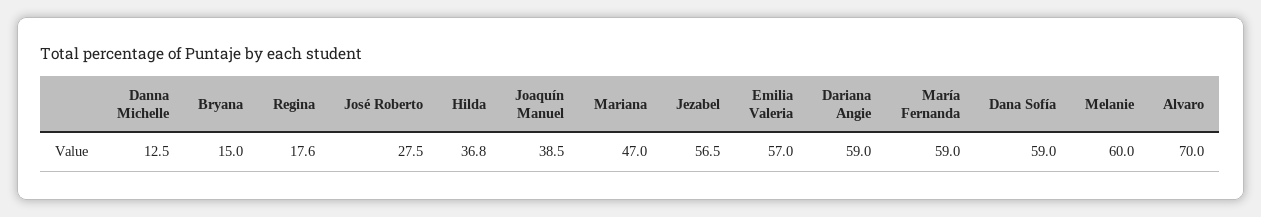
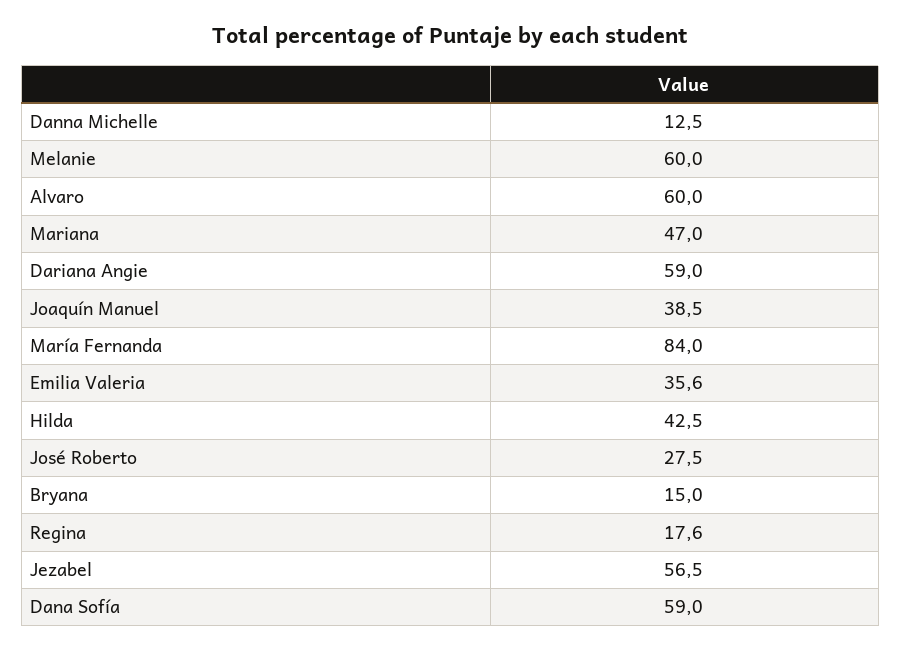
Hilda: 36.8 -> 42.5
Emilia Valeria: 57 -> 35.6
María Fernanda: 59 -> 84
Alvaro: 70 -> 60

